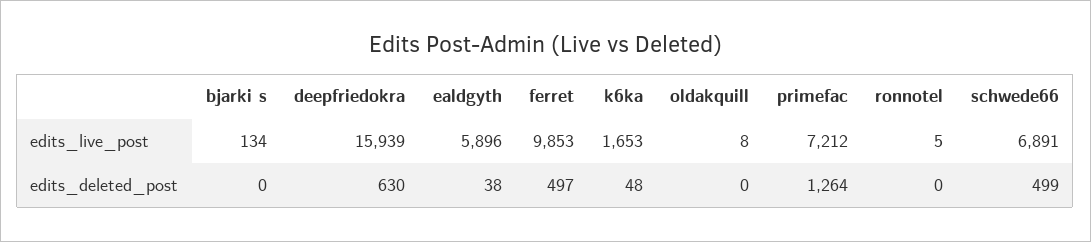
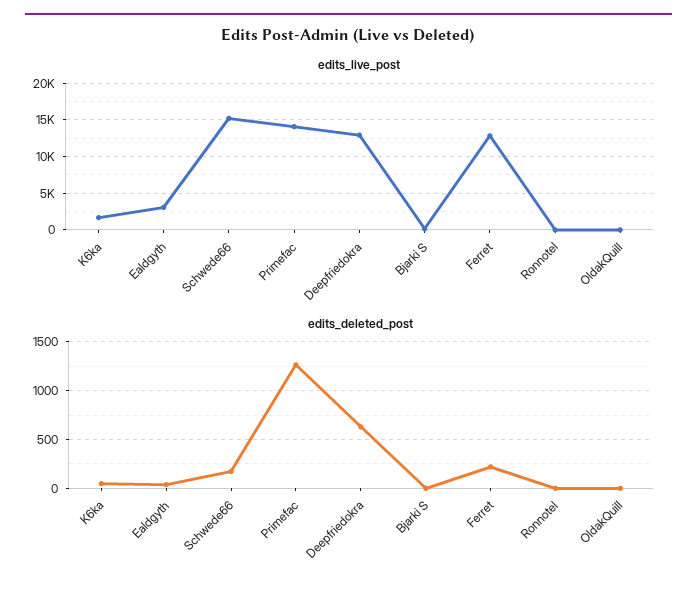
edits_live_post, deepfriedokra: 15939 -> 13000
edits_live_post, ealdgyth: 5896 -> 3000
edits_live_post, ferret: 9853 -> 13000
edits_live_post, primefac: 7212 -> 14000
edits_live_post, schwede66: 6891 -> 15000
edits_deleted_post, ferret: 497 -> 200
edits_deleted_post, schwede66: 499 -> 200

